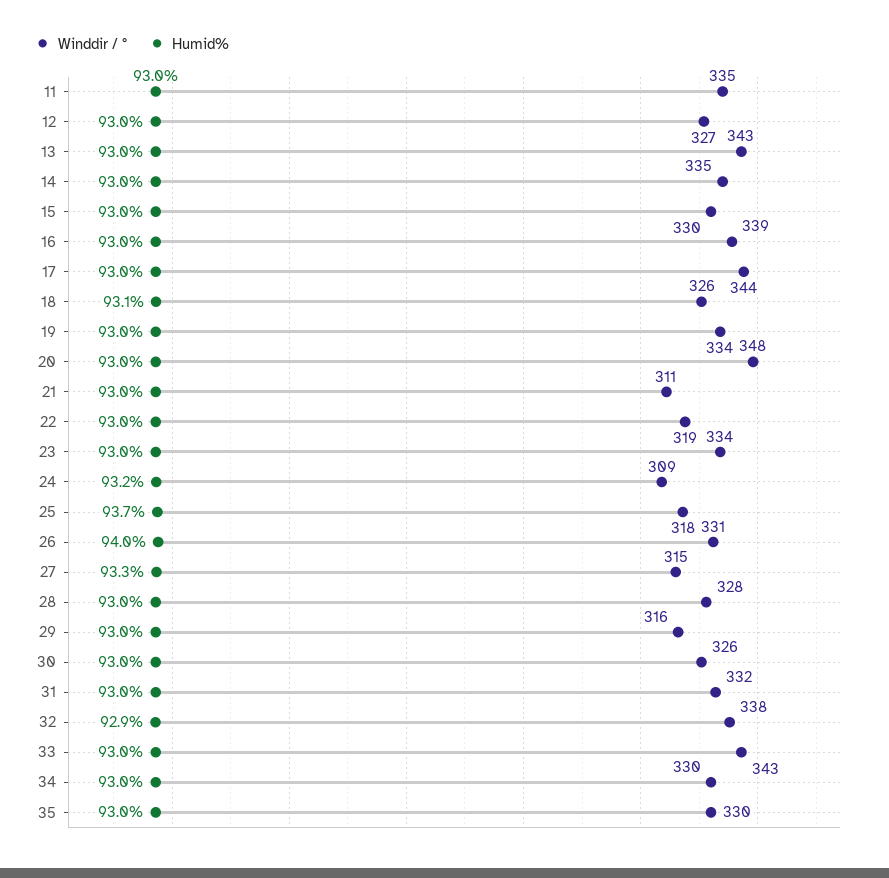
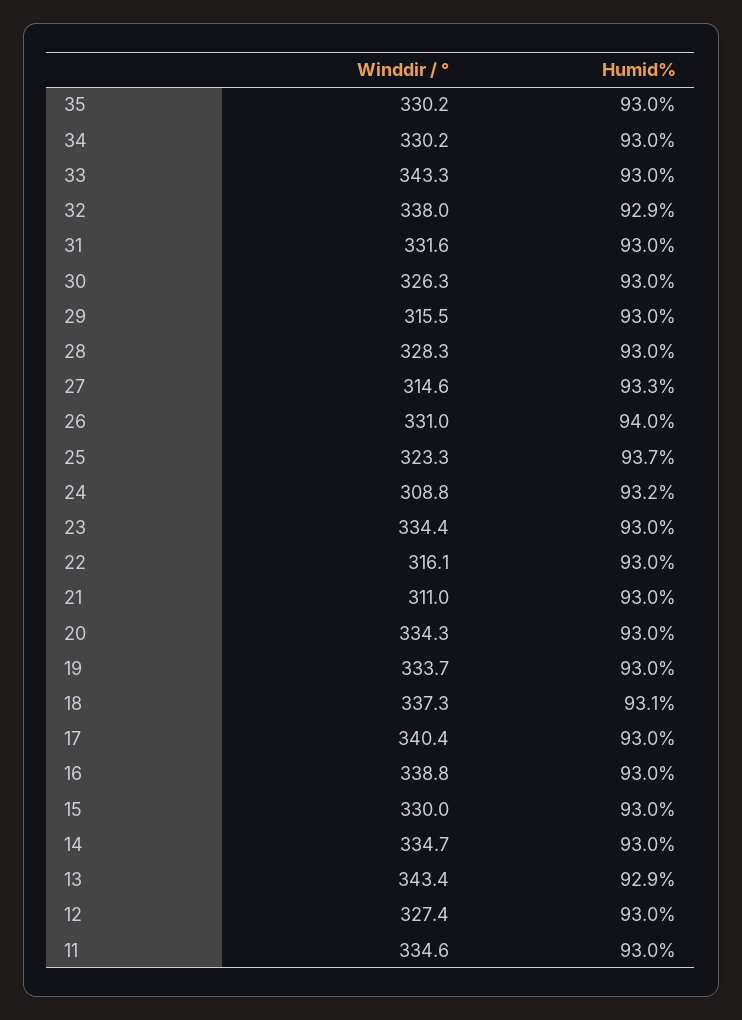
Humid%, 13: 93 -> 92.9
Winddir / °, 17: 344 -> 340.4
Winddir / °, 18: 326 -> 337.3
Winddir / °, 20: 348 -> 334.3
Winddir / °, 22: 319 -> 316.1
Winddir / °, 25: 318 -> 323.3

